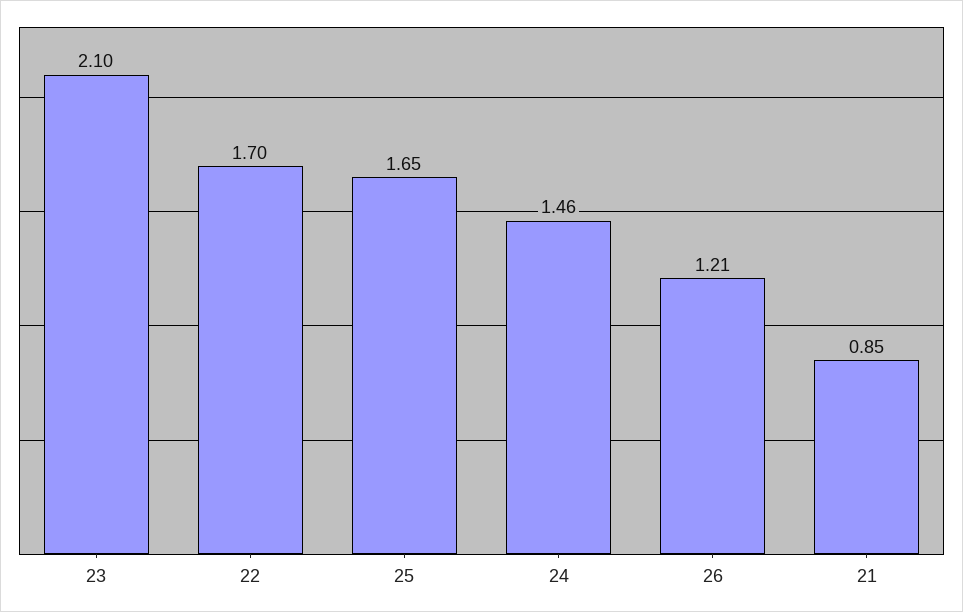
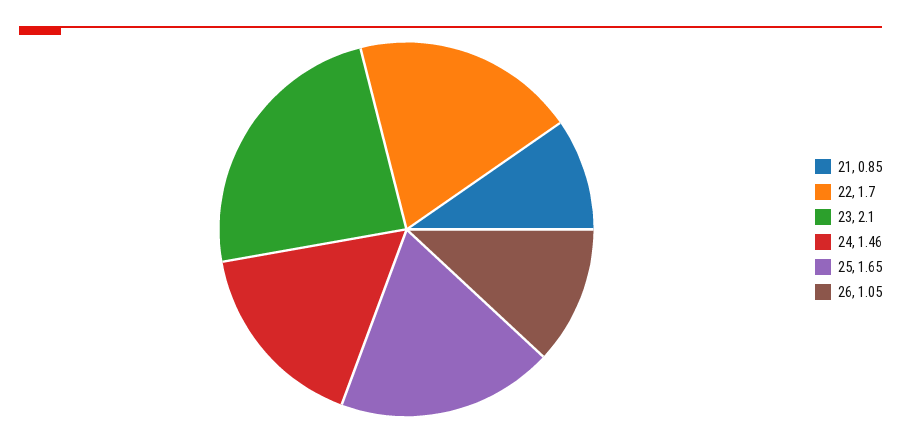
26: 1.21 -> 1.05

